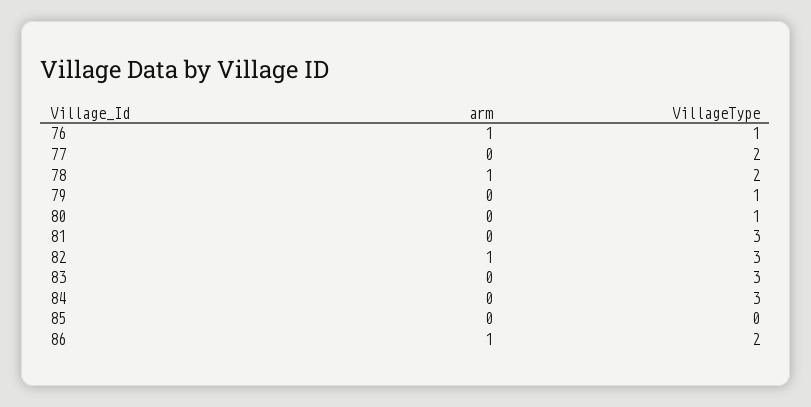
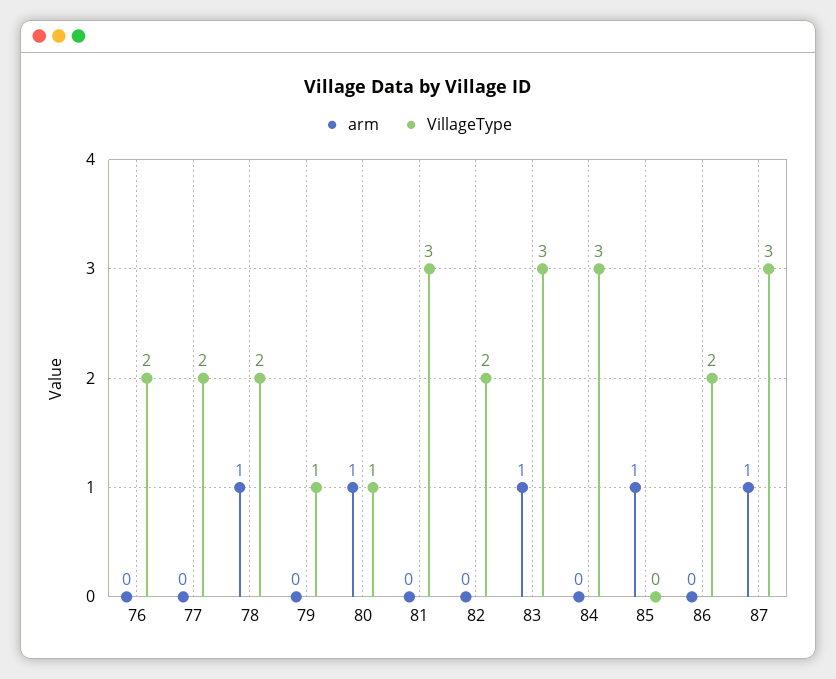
arm, 76: 1 -> 0
VillageType, 76: 1 -> 2
arm, 80: 0 -> 1
arm, 82: 1 -> 0
VillageType, 82: 3 -> 2
arm, 83: 0 -> 1
arm, 85: 0 -> 1
arm, 86: 1 -> 0
arm, 87: none -> 1
VillageType, 87: none -> 3

